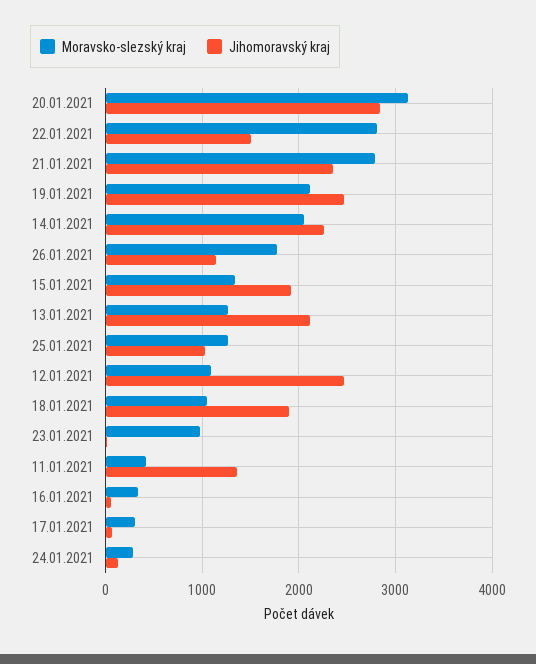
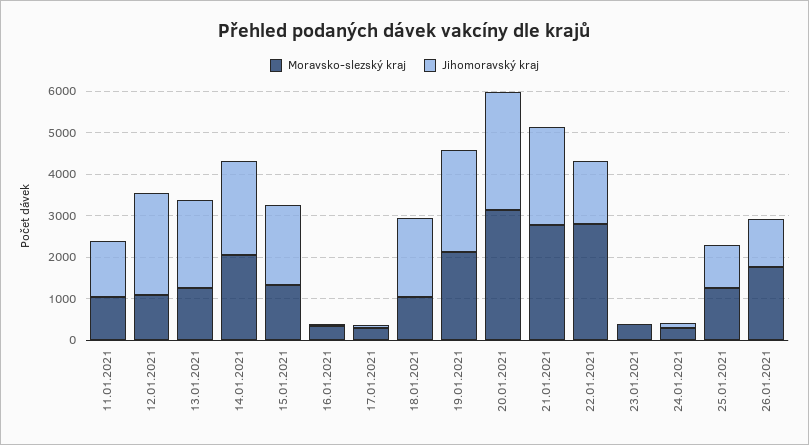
Moravsko-slezský kraj, 23.01.2021: 1000 -> 400
Moravsko-slezský kraj, 11.01.2021: 400 -> 1000

